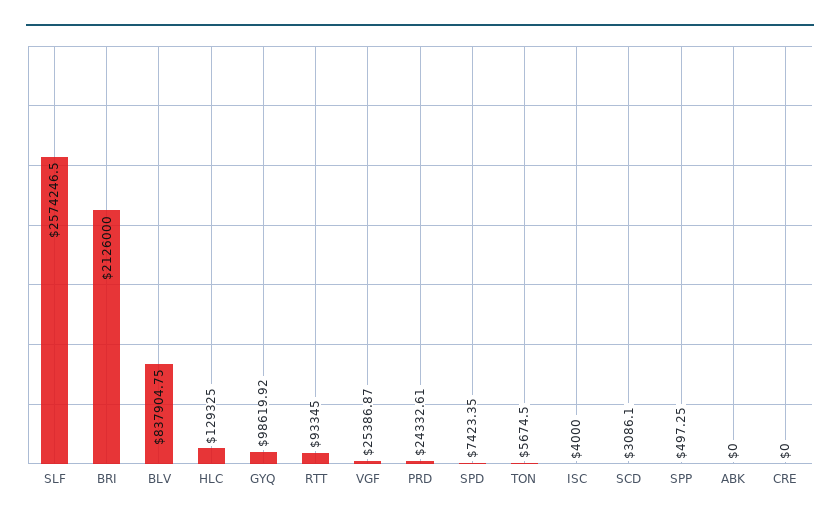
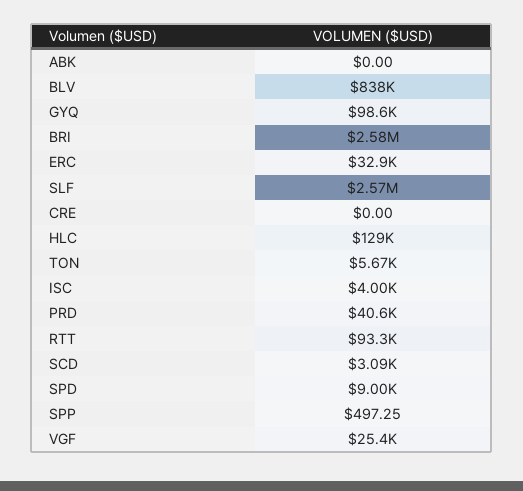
BRI: 2126000 -> 2580000
PRD: 24332.61 -> 40600
SPD: 7423.35 -> 9000
ERC: none -> 32900

